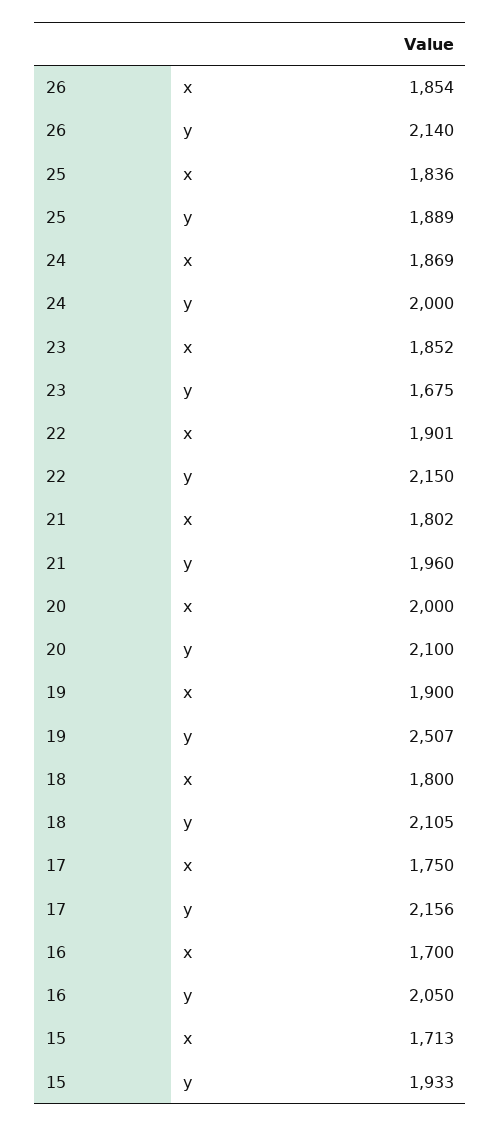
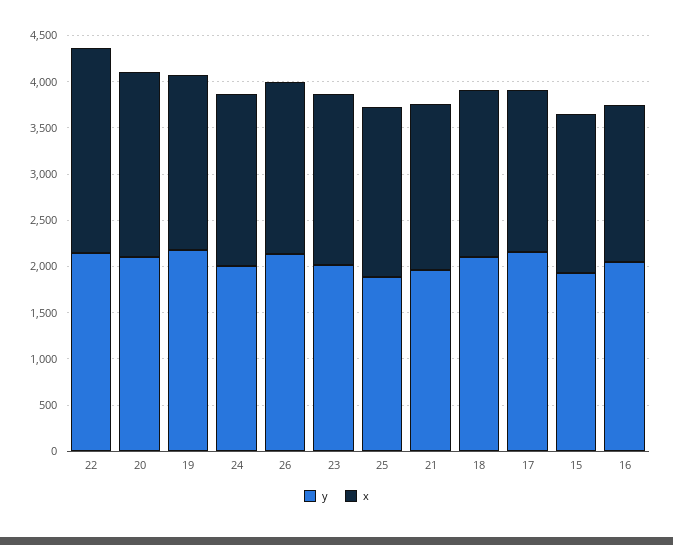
y, 23: 1675 -> 2000
x, 22: 1901 -> 2200
y, 19: 2507 -> 2200

